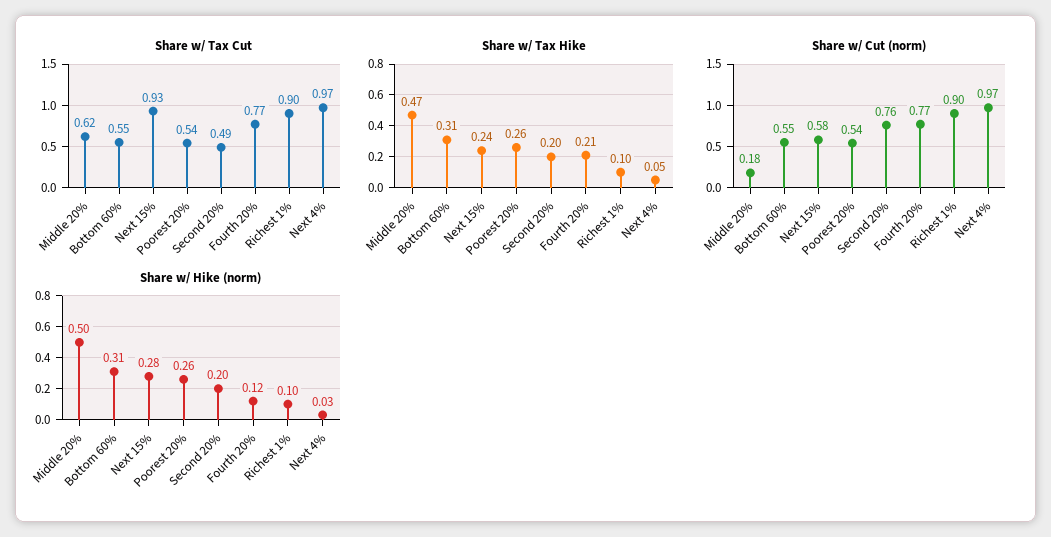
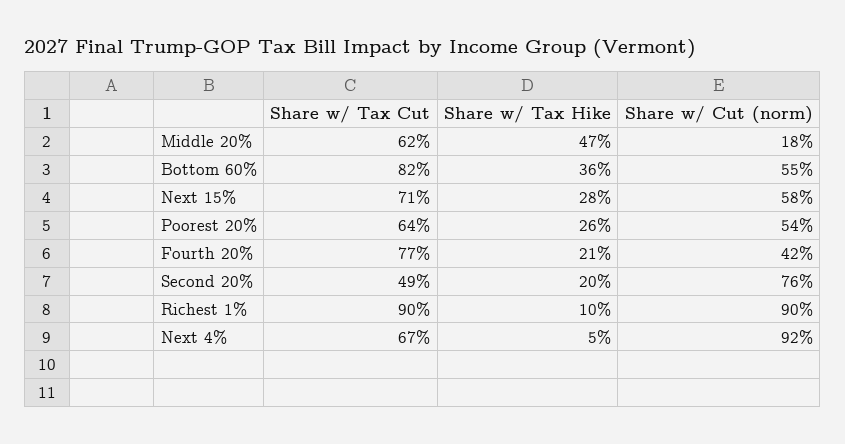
Share w/ Tax Cut, Bottom 60%: 0.55 -> 0.82
Share w/ Tax Cut, Next 15%: 0.93 -> 0.71
Share w/ Tax Cut, Poorest 20%: 0.54 -> 0.64
Share w/ Tax Cut, Next 4%: 0.97 -> 0.67
Share w/ Tax Hike, Bottom 60%: 0.31 -> 0.36
Share w/ Tax Hike, Next 15%: 0.24 -> 0.28
Share w/ Cut (norm), Fourth 20%: 0.77 -> 0.42
Share w/ Cut (norm), Next 4%: 0.97 -> 0.92
Share w/ Hike (norm), Middle 20%: 0.5 -> none
Share w/ Hike (norm), Bottom 60%: 0.31 -> none
Share w/ Hike (norm), Next 15%: 0.28 -> none
Share w/ Hike (norm), Poorest 20%: 0.26 -> none
Share w/ Hike (norm), Second 20%: 0.2 -> none
Share w/ Hike (norm), Fourth 20%: 0.12 -> none
Share w/ Hike (norm), Richest 1%: 0.1 -> none
Share w/ Hike (norm), Next 4%: 0.03 -> none

